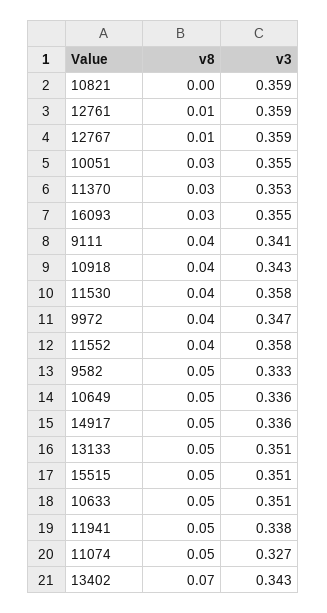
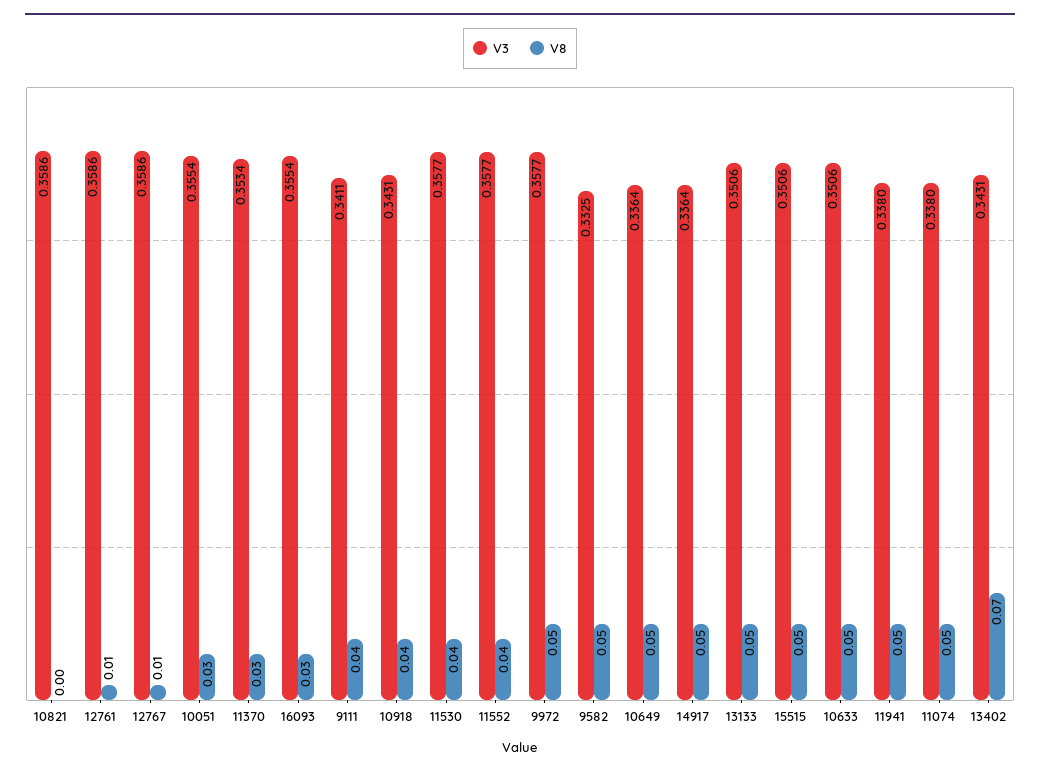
v8, 9972: 0.04 -> 0.05
v3, 9972: 0.347 -> 0.3577
v3, 11074: 0.327 -> 0.338

